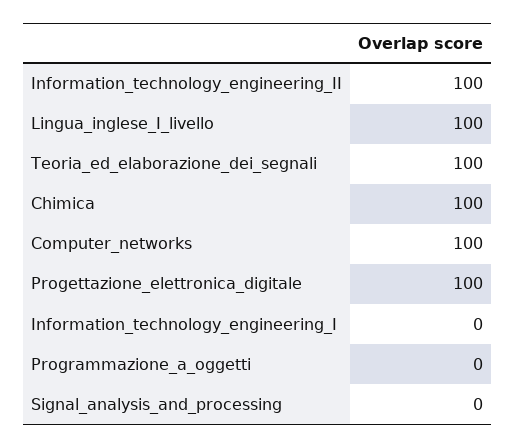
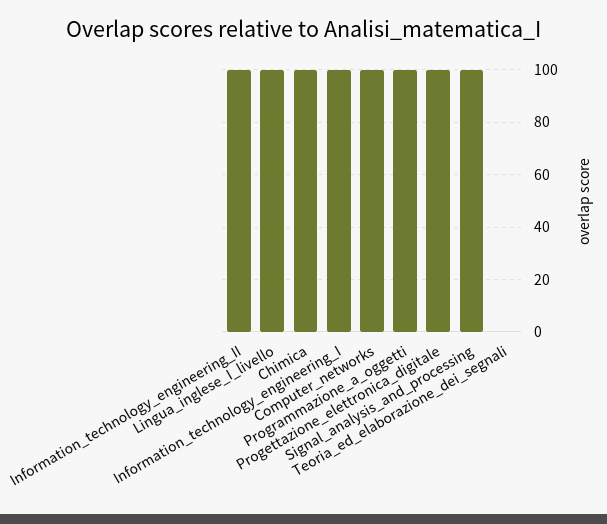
Teoria_ed_elaborazione_dei_segnali: 100 -> 0
Information_technology_engineering_I: 0 -> 100
Programmazione_a_oggetti: 0 -> 100
Signal_analysis_and_processing: 0 -> 100

